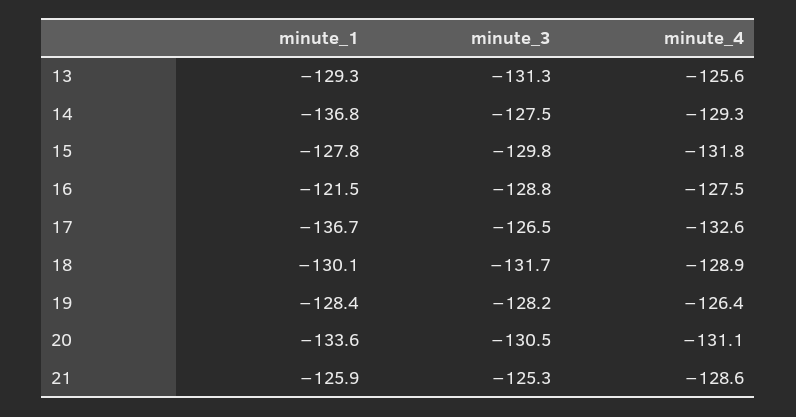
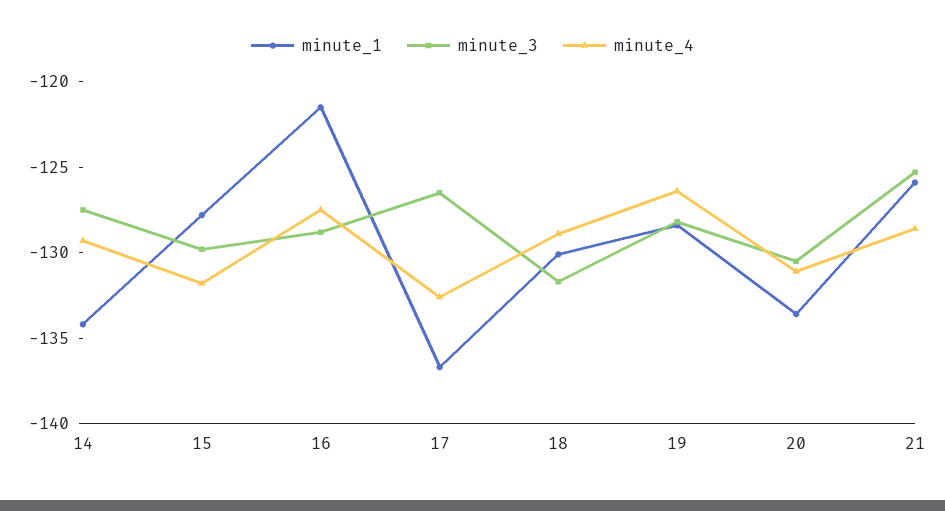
minute_1, 13: -129.3 -> none
minute_3, 13: -131.3 -> none
minute_4, 13: -125.6 -> none
minute_1, 14: -136.8 -> -134

